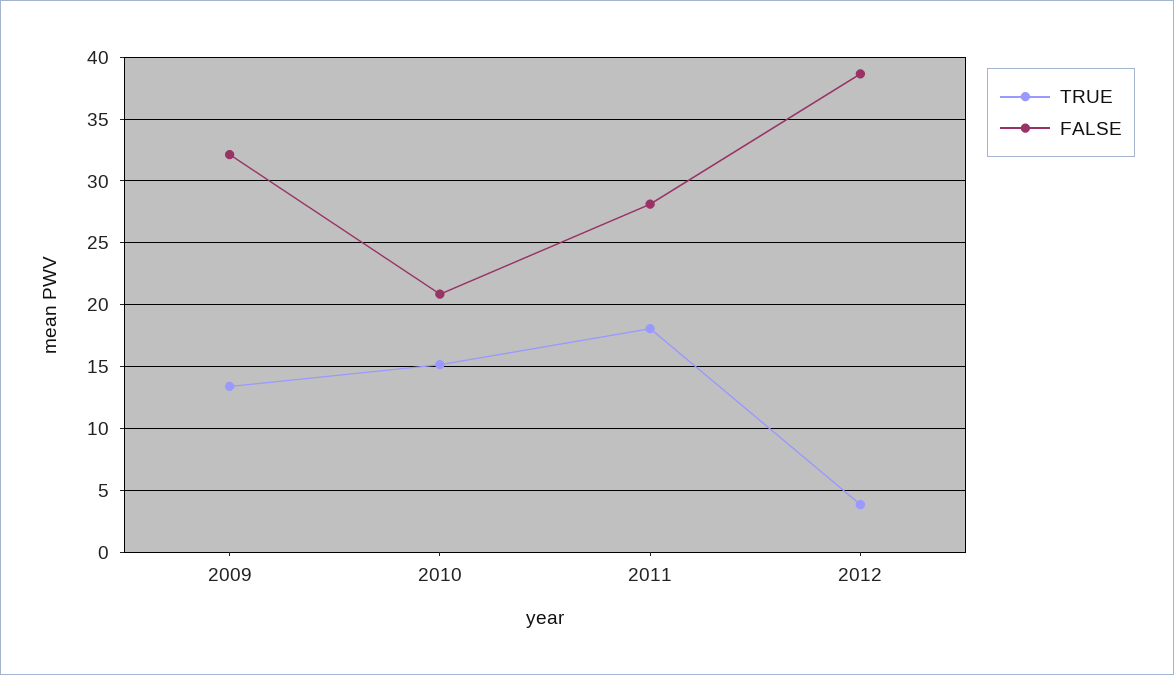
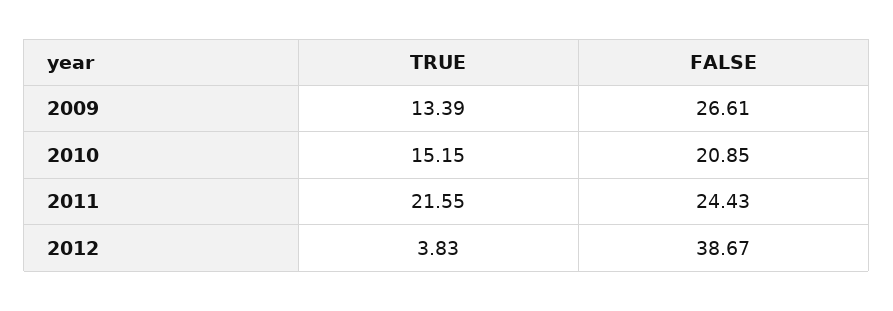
FALSE, 2009: 32 -> 26.61
TRUE, 2011: 18 -> 21.55
FALSE, 2011: 28 -> 24.43

